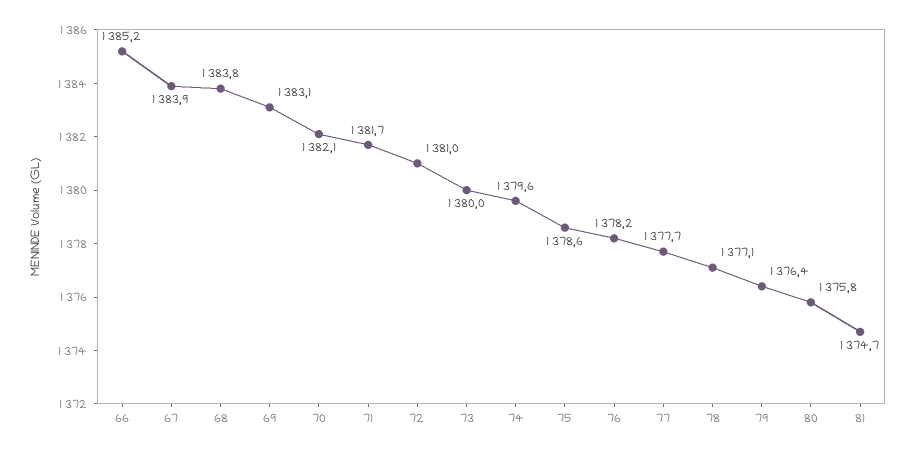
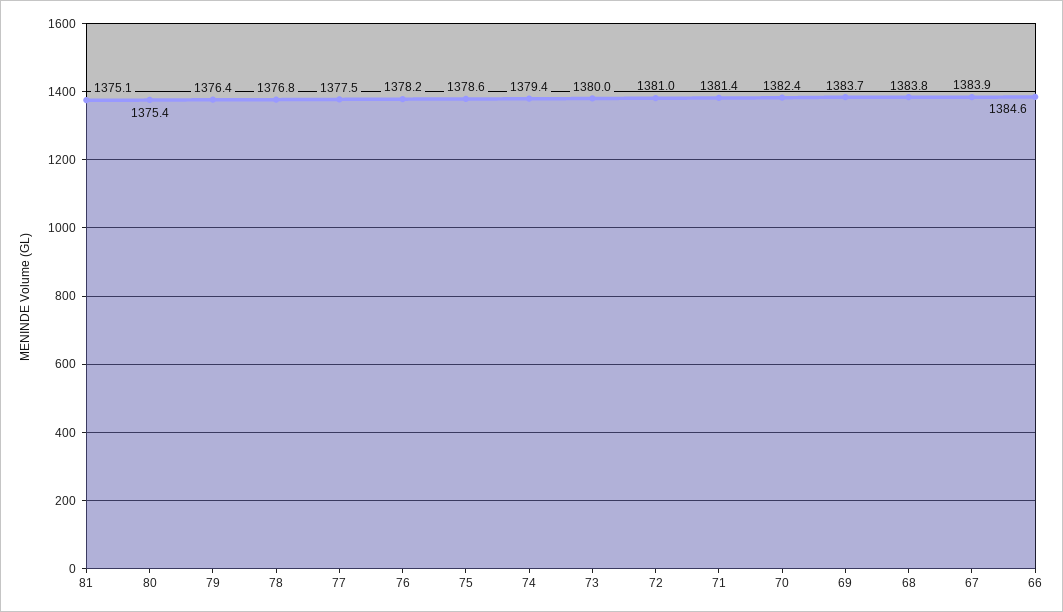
66: 1385.2 -> 1384.6
69: 1383.1 -> 1383.7
70: 1382.1 -> 1382.4
71: 1381.7 -> 1381.4
74: 1379.6 -> 1379.4
77: 1377.7 -> 1377.5
78: 1377.1 -> 1376.8
80: 1375.8 -> 1375.4
81: 1374.7 -> 1375.1

